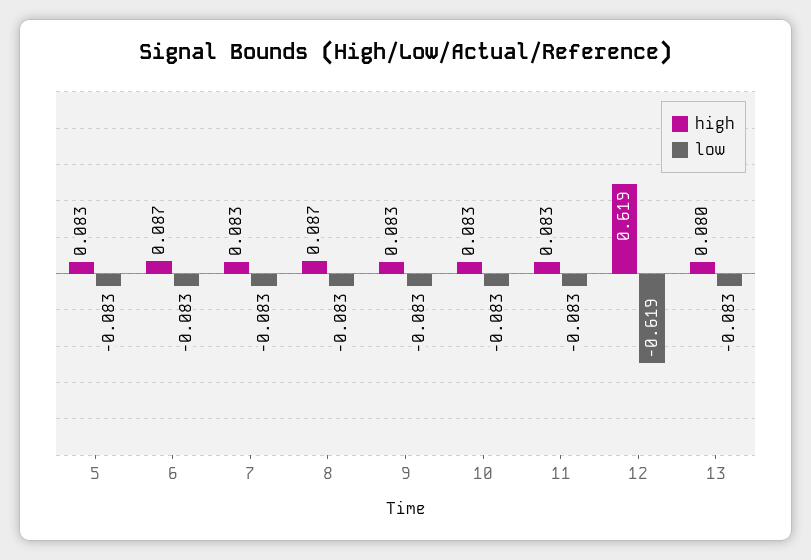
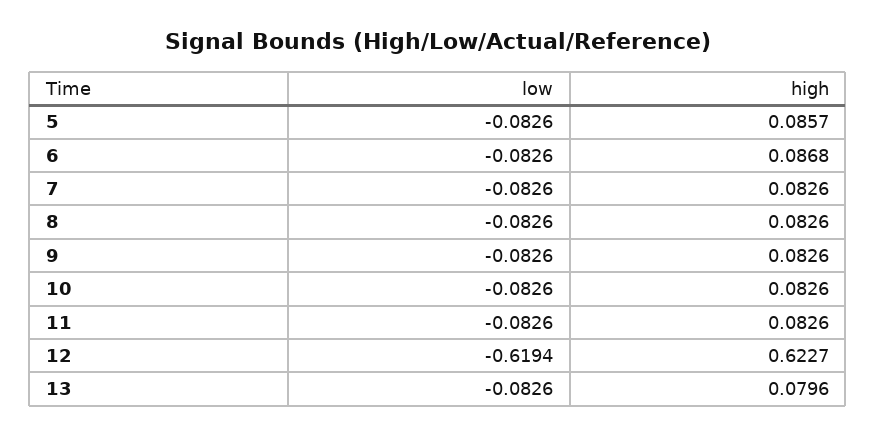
high, 5: 0.083 -> 0.0857
high, 8: 0.087 -> 0.0826
high, 12: 0.619 -> 0.6227

